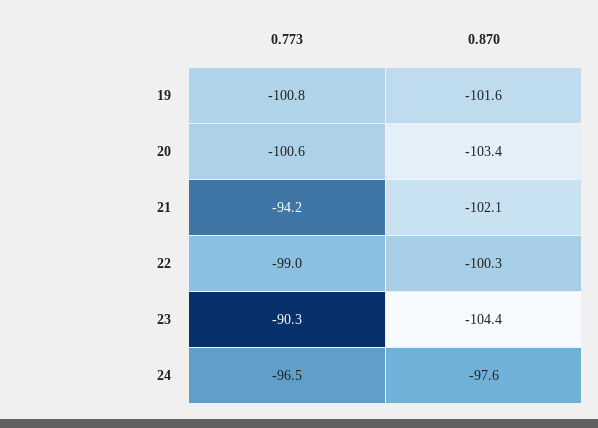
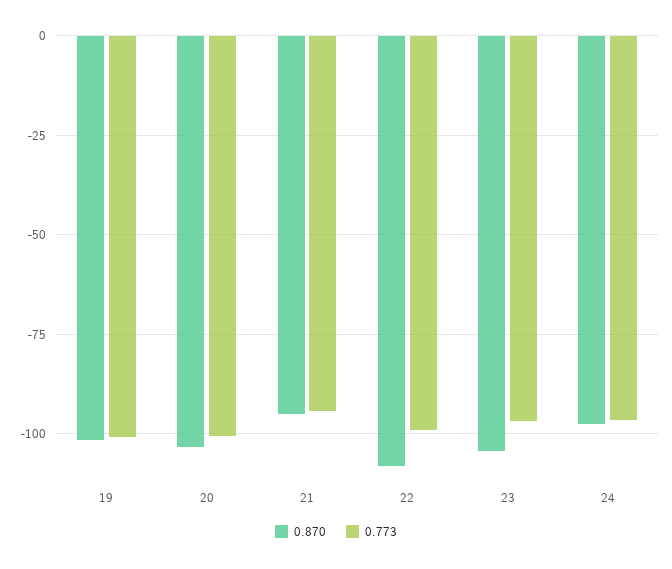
0.870, 21: -102.1 -> -95
0.870, 22: -100.3 -> -107.5
0.773, 23: -90.3 -> -97.5

